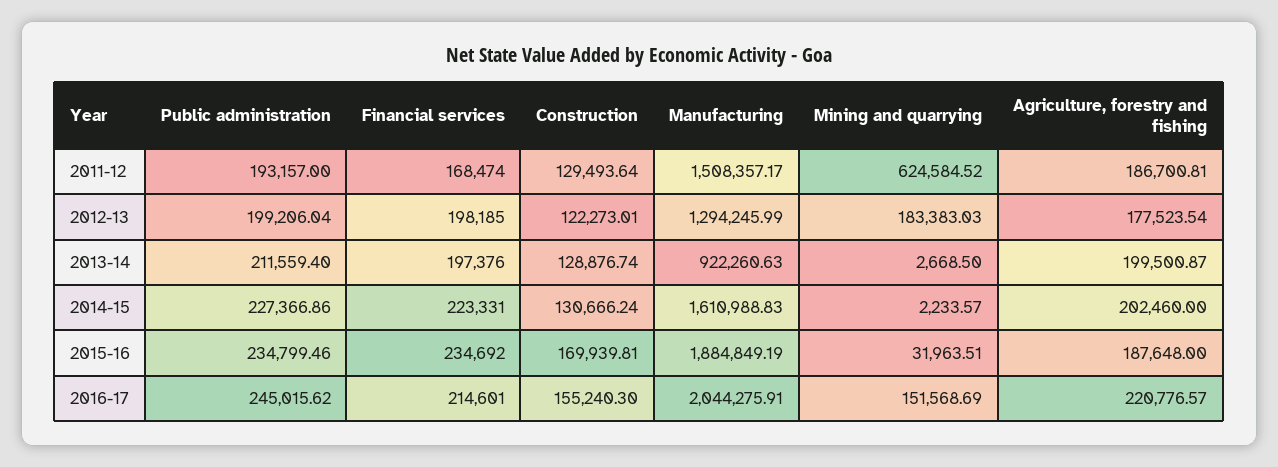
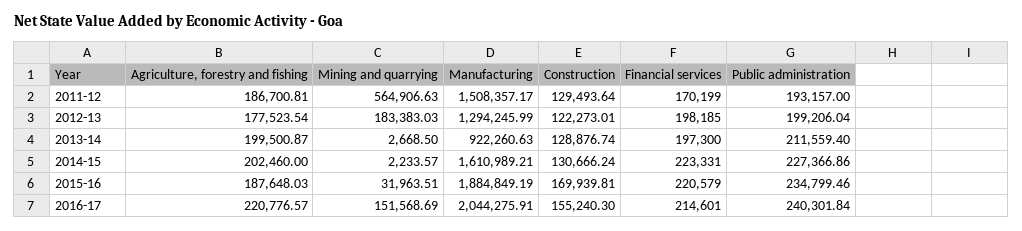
Financial services, 2011-12: 168474 -> 170199
Mining and quarrying, 2011-12: 624584.52 -> 564906.63
Financial services, 2013-14: 197376 -> 197300
Manufacturing, 2014-15: 1610988.83 -> 1610989.21
Financial services, 2015-16: 234692 -> 220579
Agriculture, forestry and fishing, 2015-16: 187648 -> 187648.03
Public administration, 2016-17: 245015.62 -> 240301.84

